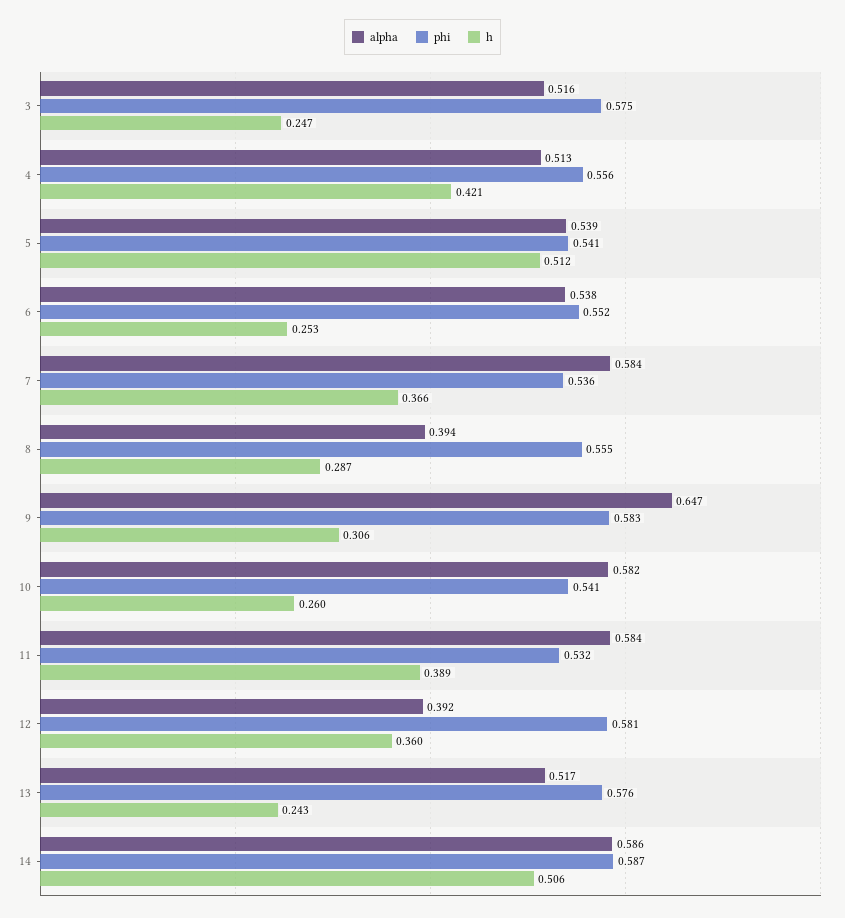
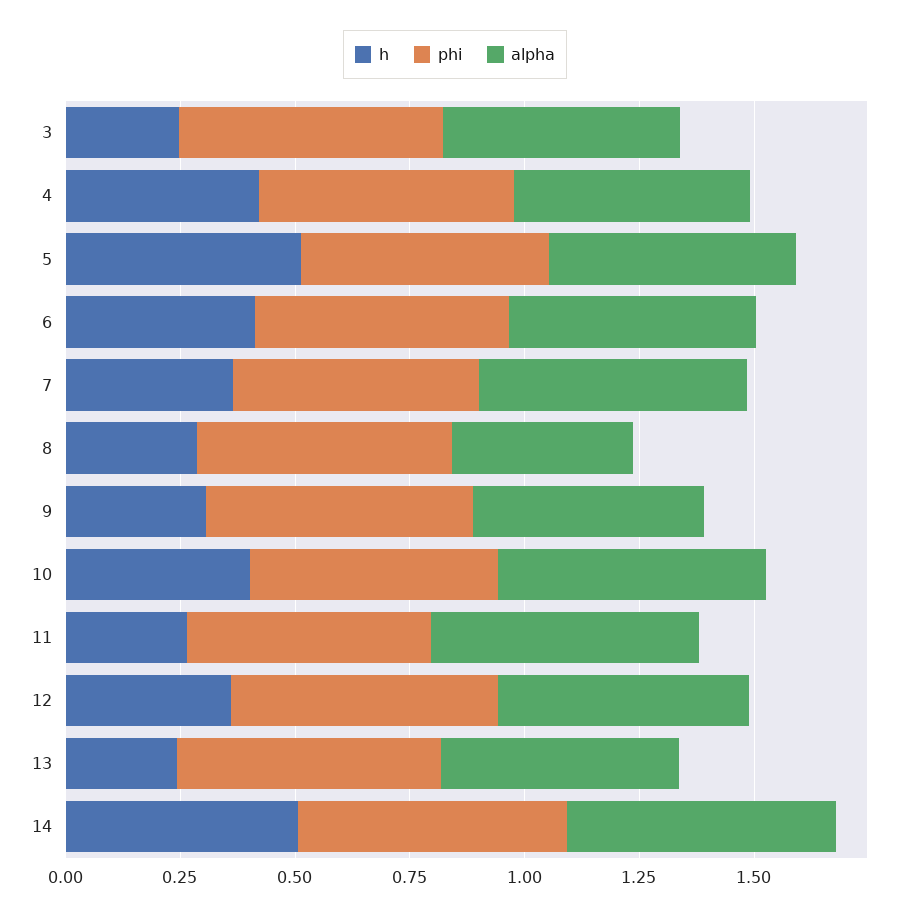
h, 6: 0.253 -> 0.4
alpha, 9: 0.647 -> 0.5
h, 10: 0.26 -> 0.4
h, 11: 0.389 -> 0.25
alpha, 12: 0.392 -> 0.55

